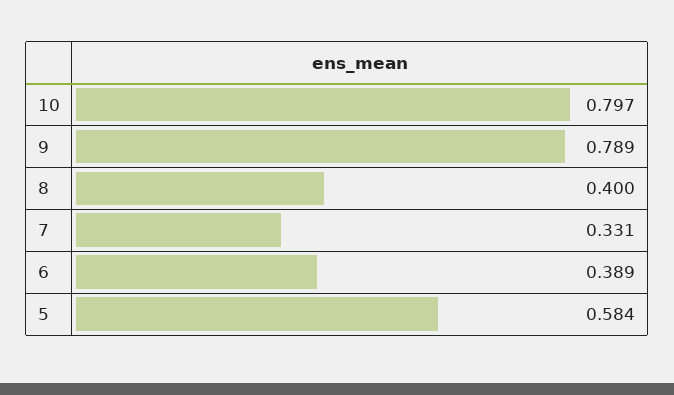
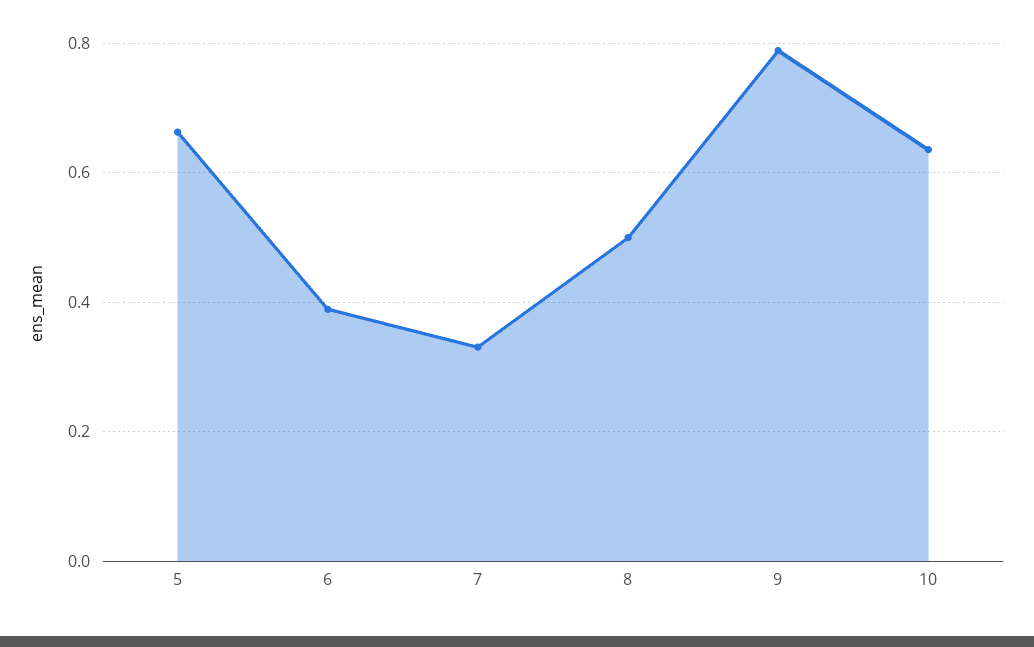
10: 0.797 -> 0.64
8: 0.4 -> 0.5
5: 0.584 -> 0.66

